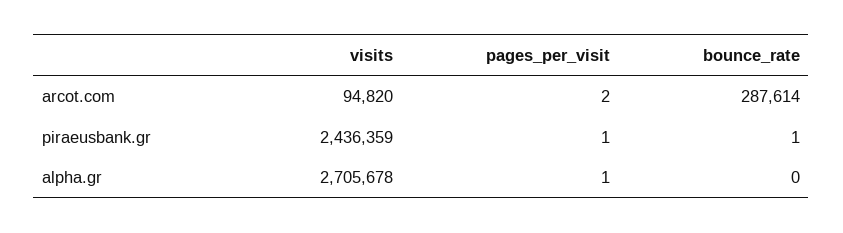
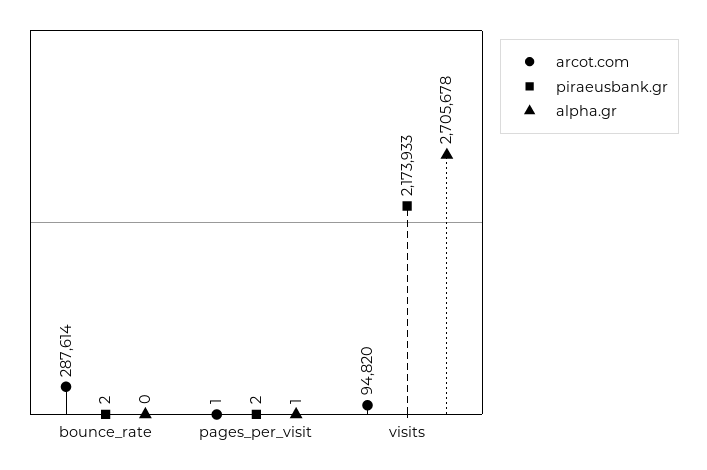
arcot.com, pages_per_visit: 2 -> 1
piraeusbank.gr, visits: 2436359 -> 2173933
piraeusbank.gr, pages_per_visit: 1 -> 2
piraeusbank.gr, bounce_rate: 1 -> 2

